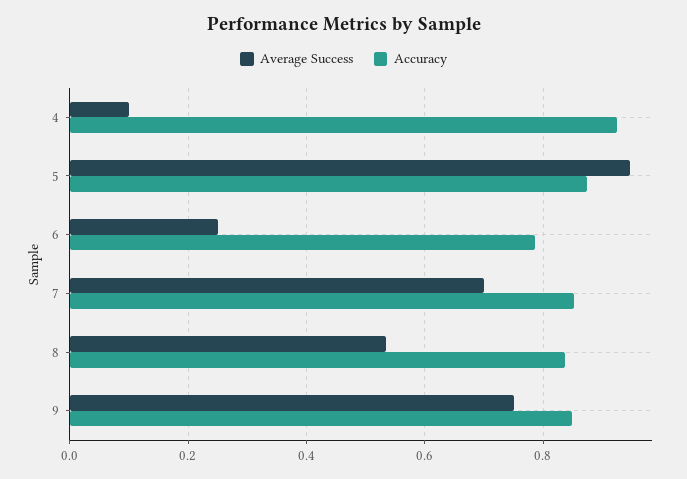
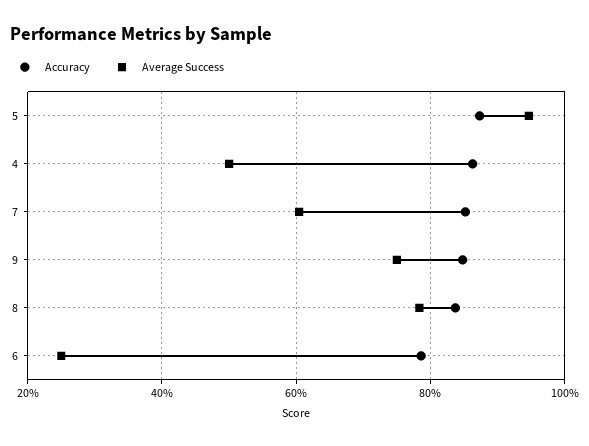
Average Success, 4: 0.1 -> 0.5
Accuracy, 4: 0.92 -> 0.86
Average Success, 7: 0.7 -> 0.6
Average Success, 8: 0.54 -> 0.78

